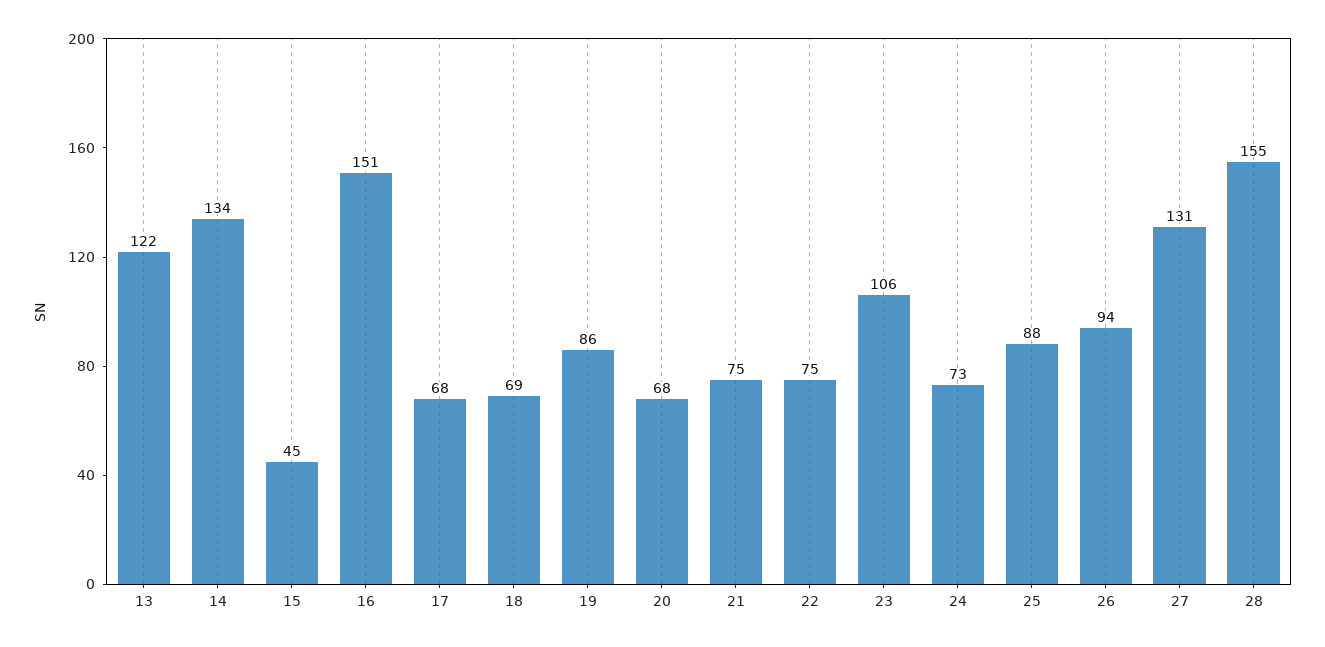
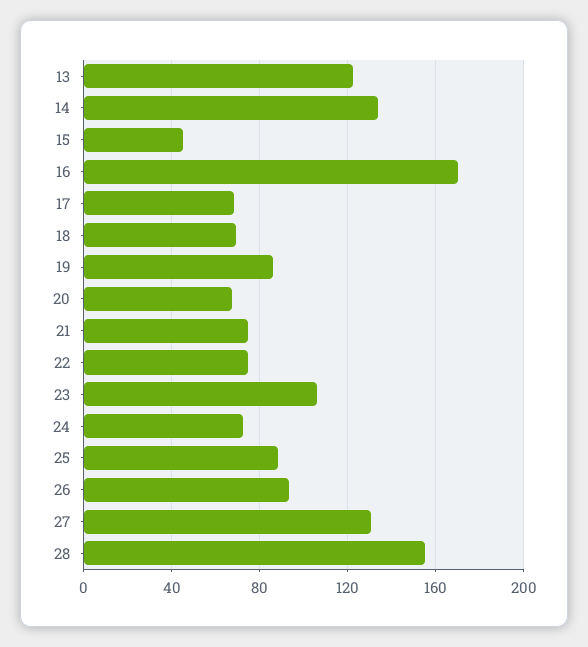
16: 151 -> 170

